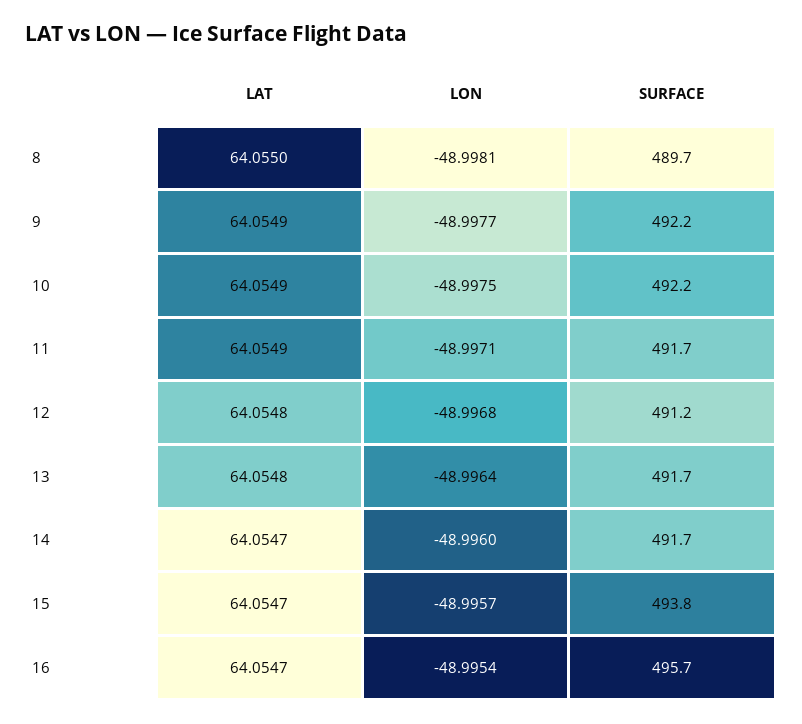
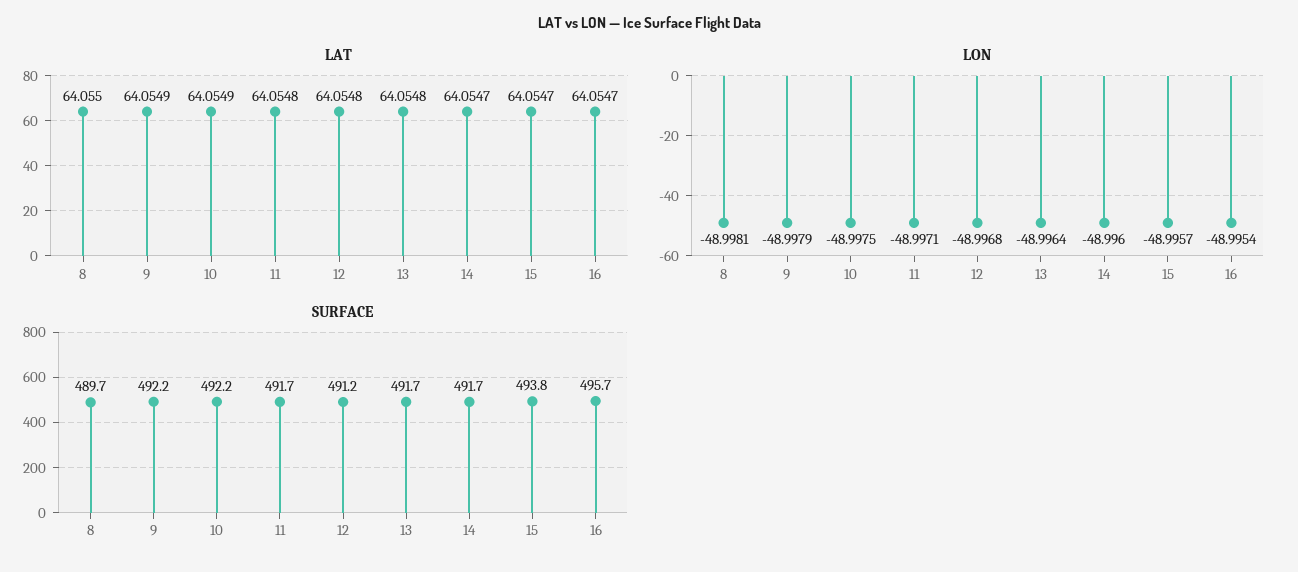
LON, 9: -48.9977 -> -48.9979
LAT, 11: 64.0549 -> 64.0548

